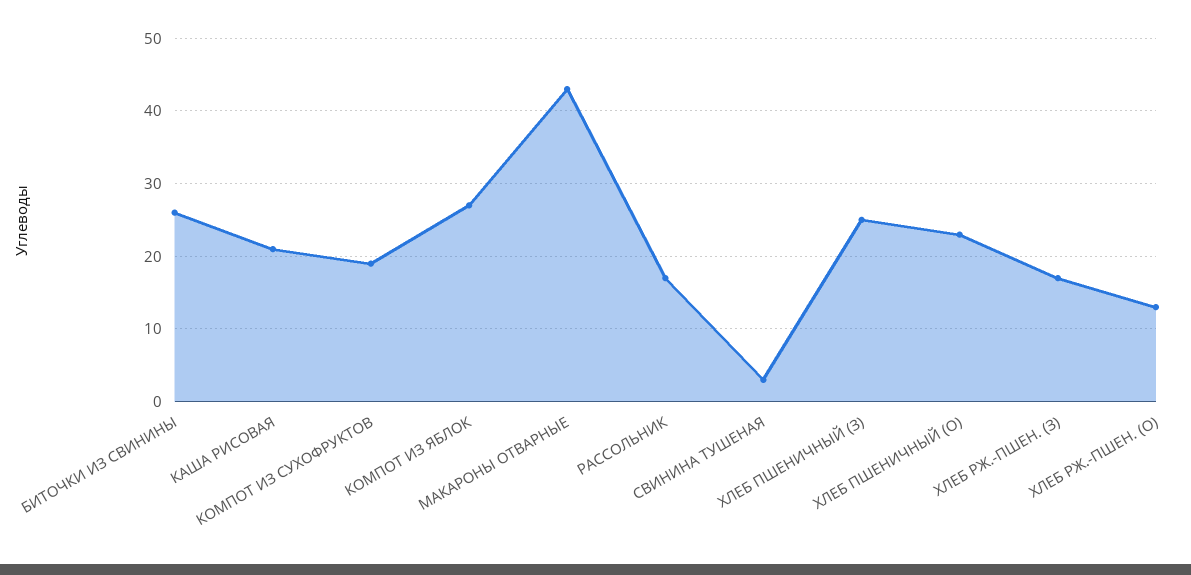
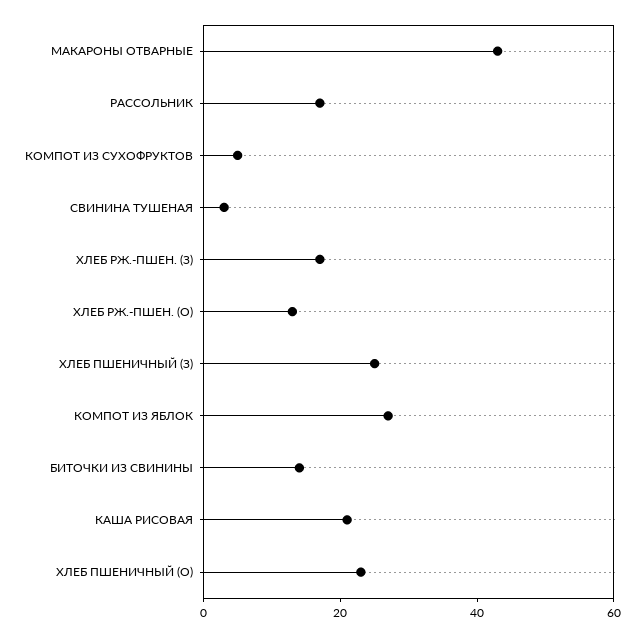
БИТОЧКИ ИЗ СВИНИНЫ: 26 -> 15
КОМПОТ ИЗ СУХОФРУКТОВ: 19 -> 5

